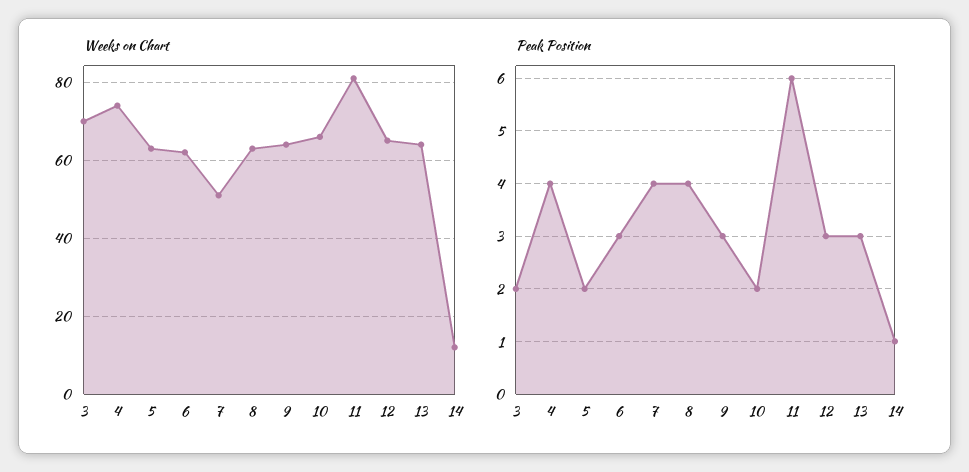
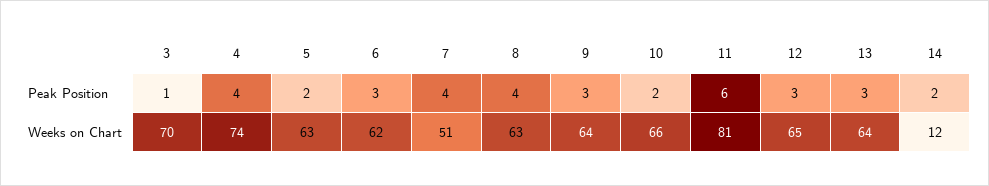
Peak Position, 3: 2 -> 1
Peak Position, 14: 1 -> 2

